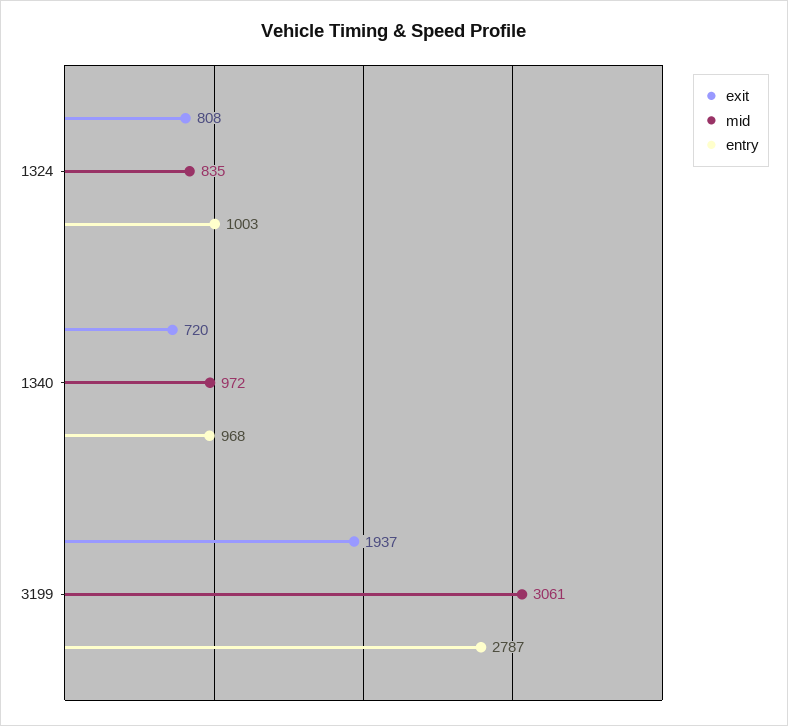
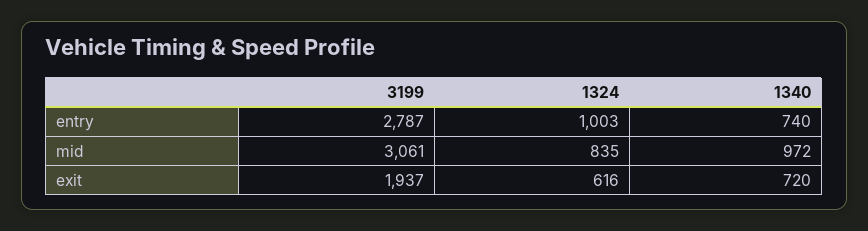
exit, 1324: 808 -> 616
entry, 1340: 968 -> 740

